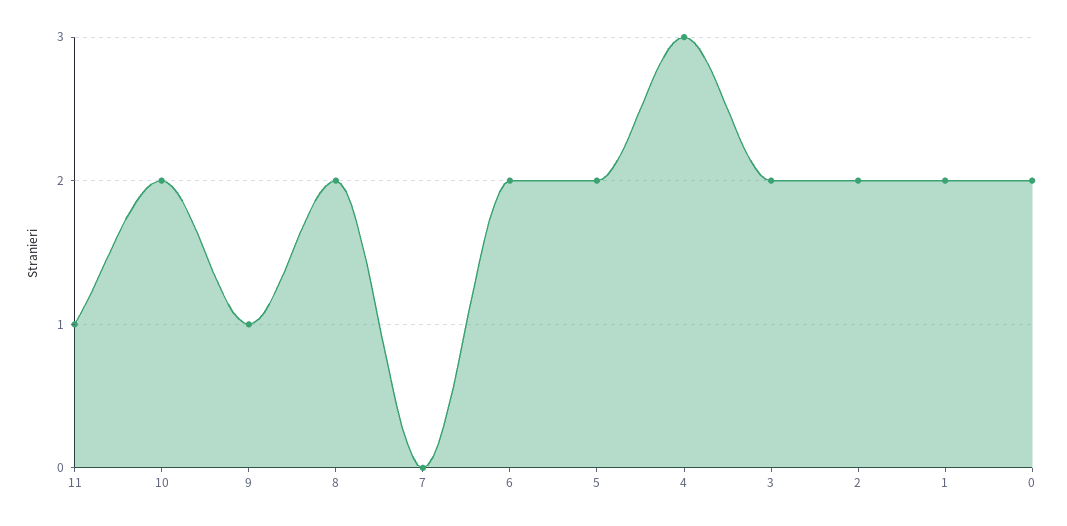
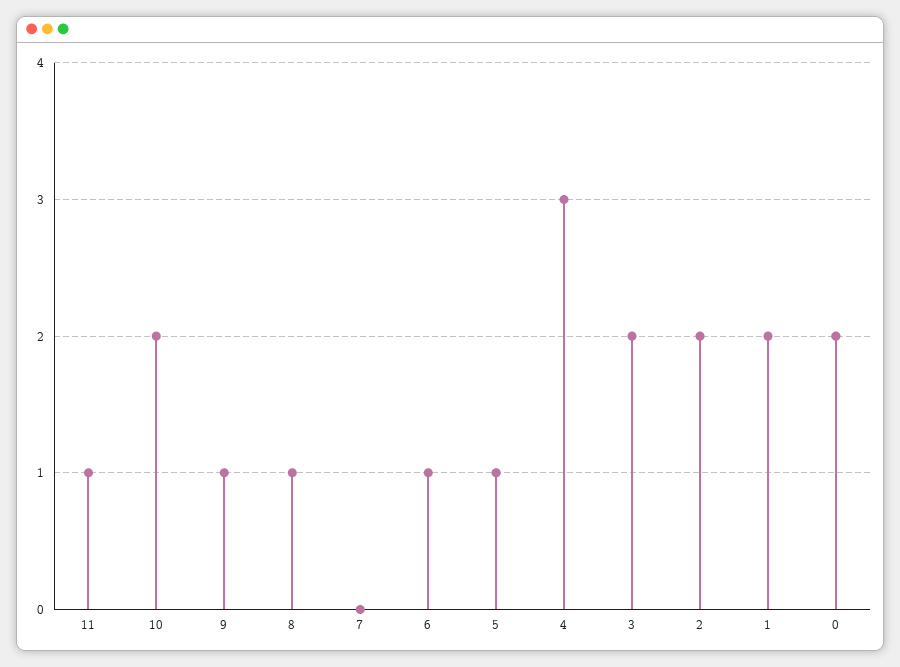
8: 2 -> 1
6: 2 -> 1
5: 2 -> 1

